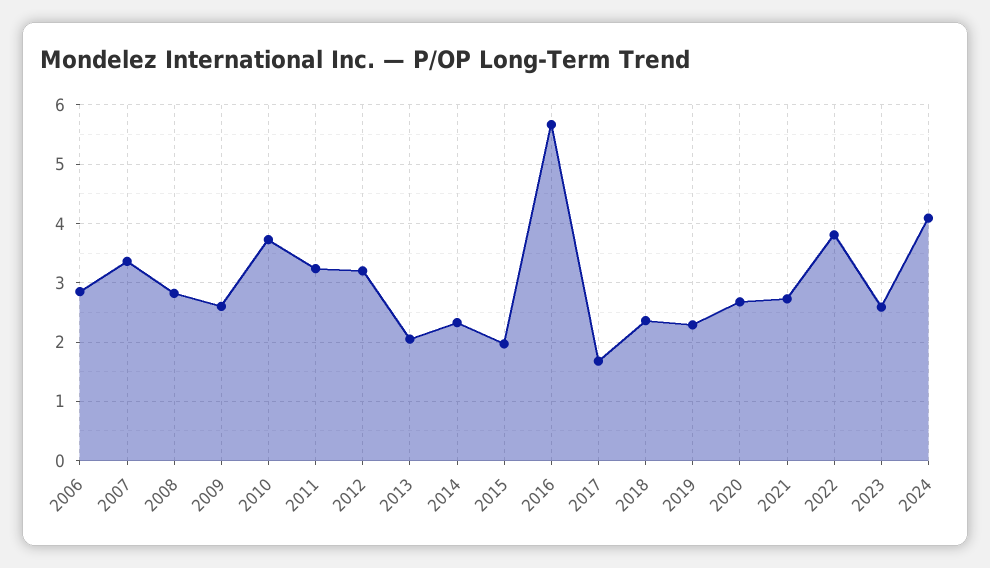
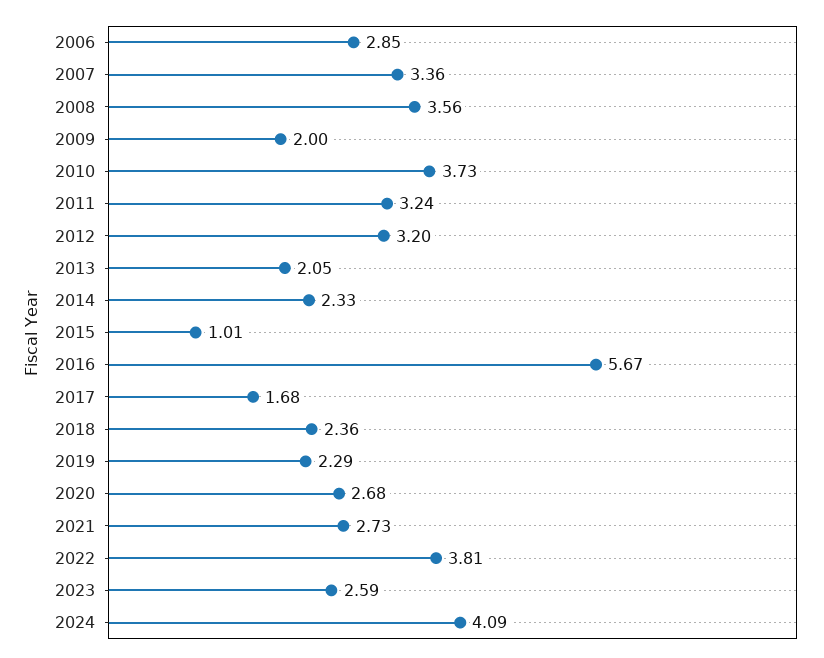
2008: 2.8 -> 3.56
2009: 2.6 -> 2
2015: 2 -> 1.01

